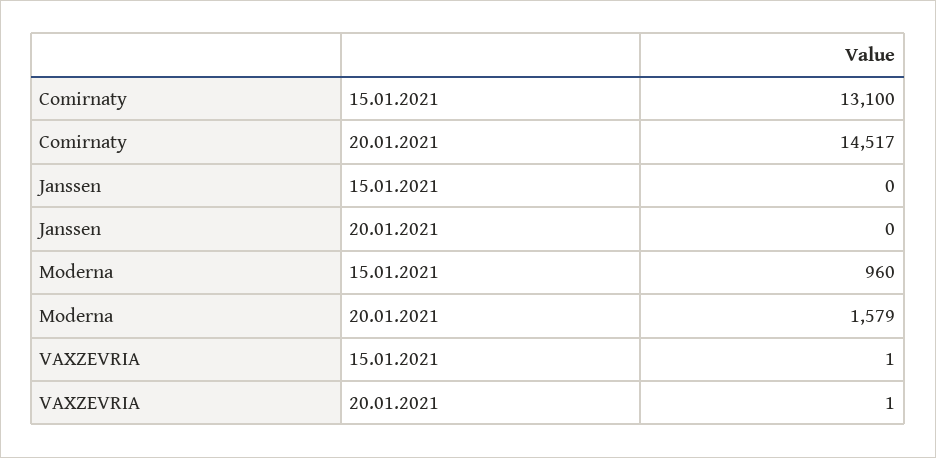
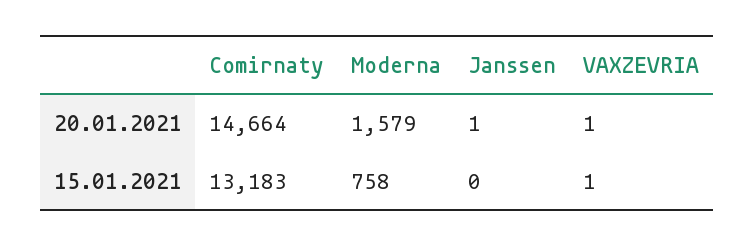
Comirnaty, 15.01.2021: 13100 -> 13183
Comirnaty, 20.01.2021: 14517 -> 14664
Janssen, 20.01.2021: 0 -> 1
Moderna, 15.01.2021: 960 -> 758

